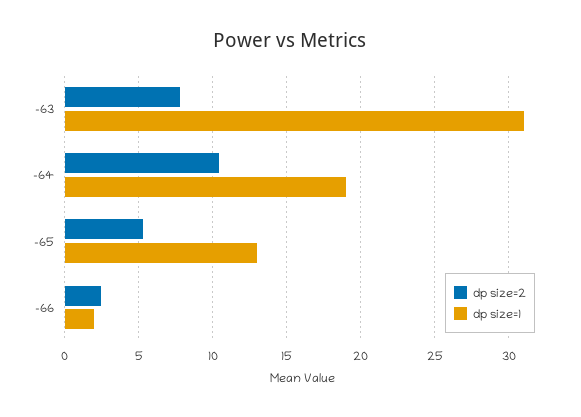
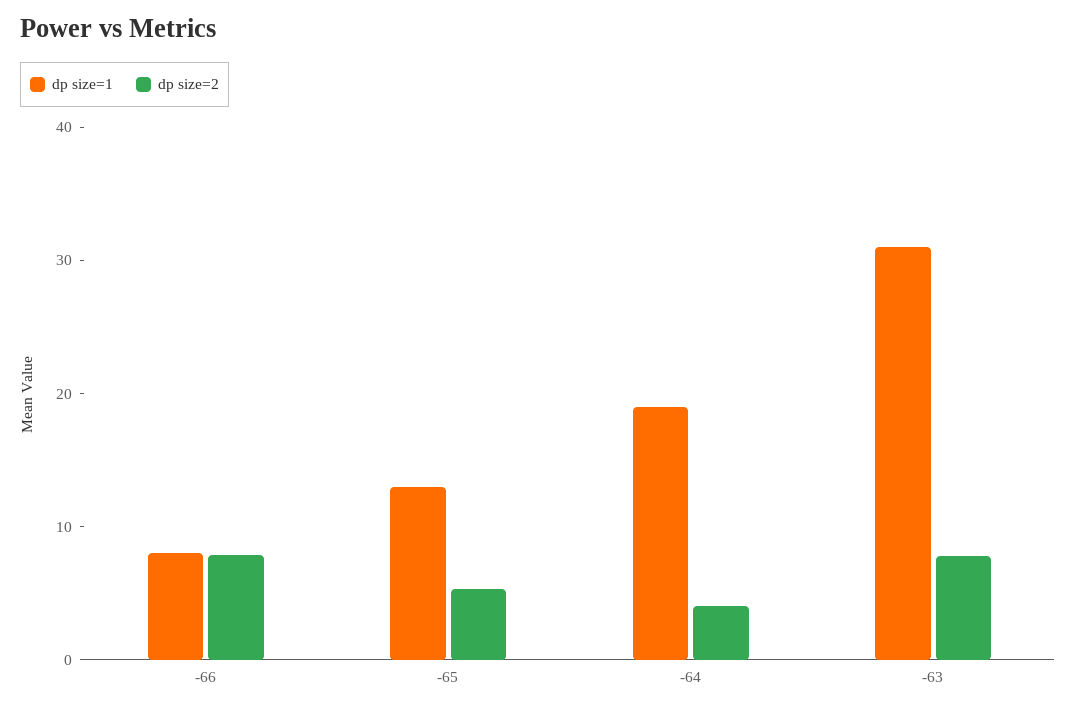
dp size=2, -64: 10.5 -> 4
dp size=2, -66: 2.5 -> 8
dp size=1, -66: 2 -> 8

